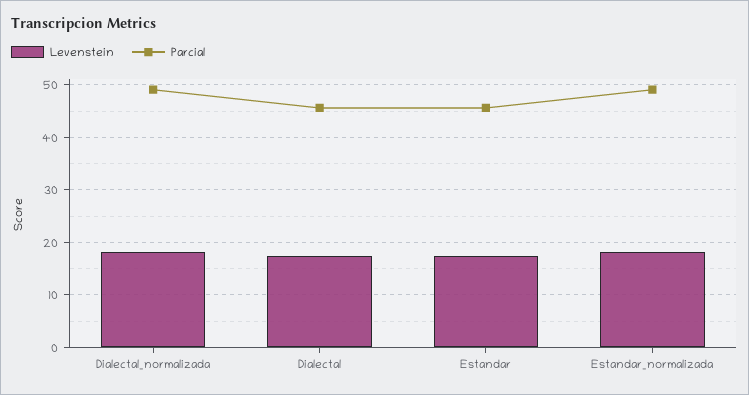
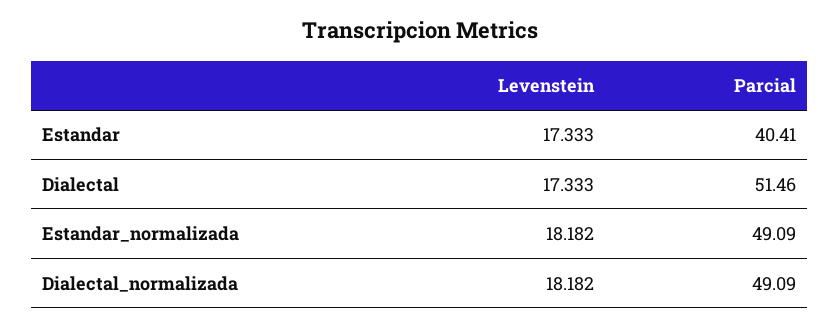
Parcial, Dialectal: 46 -> 51.46
Parcial, Estandar: 46 -> 40.41

